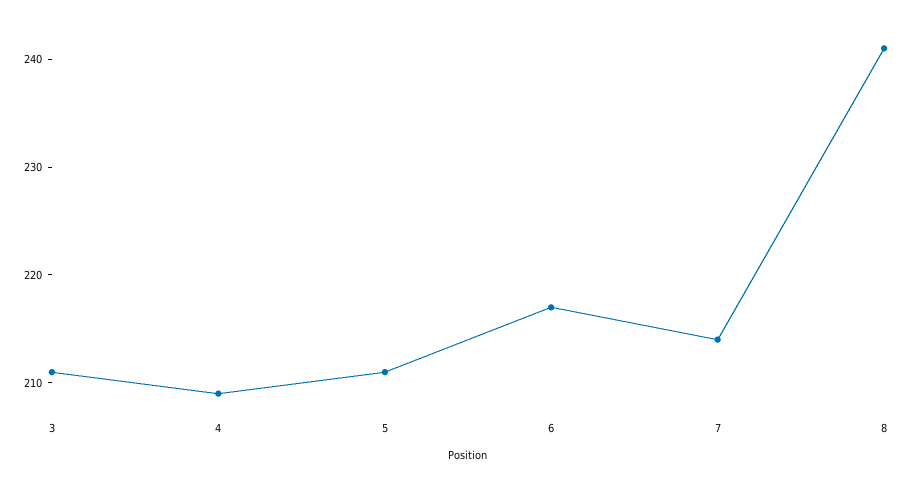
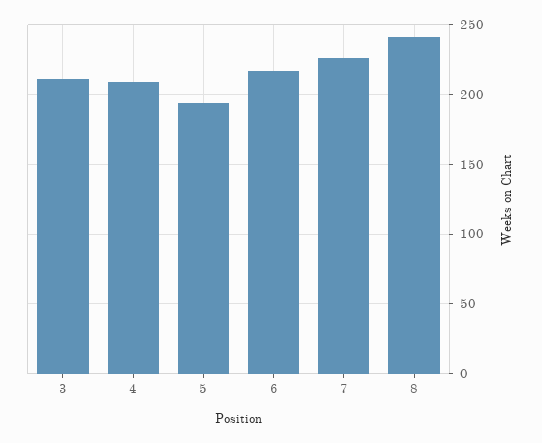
5: 211 -> 195
7: 214 -> 225

